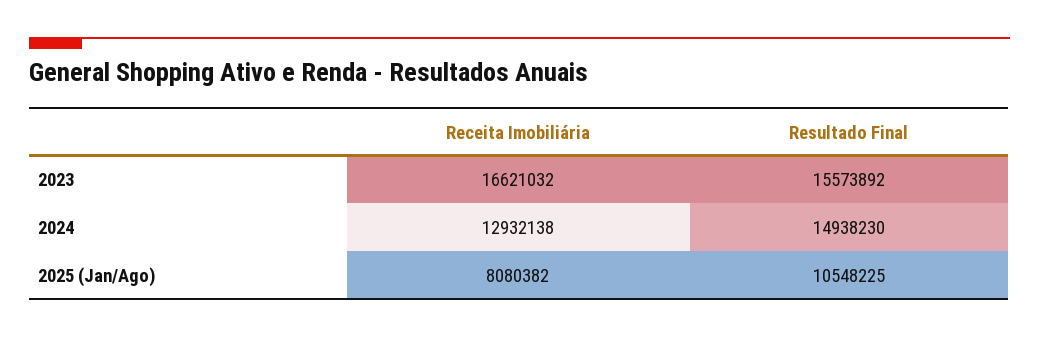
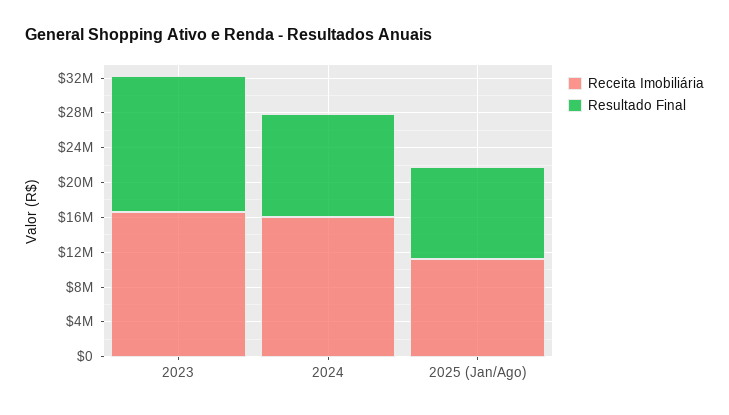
Receita Imobiliária, 2024: 12932138 -> 16000000
Resultado Final, 2024: 14938230 -> 12000000
Receita Imobiliária, 2025 (Jan/Ago): 8080382 -> 11000000

